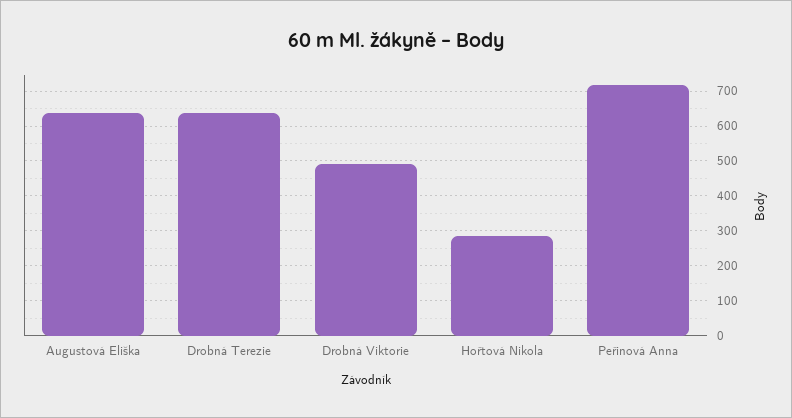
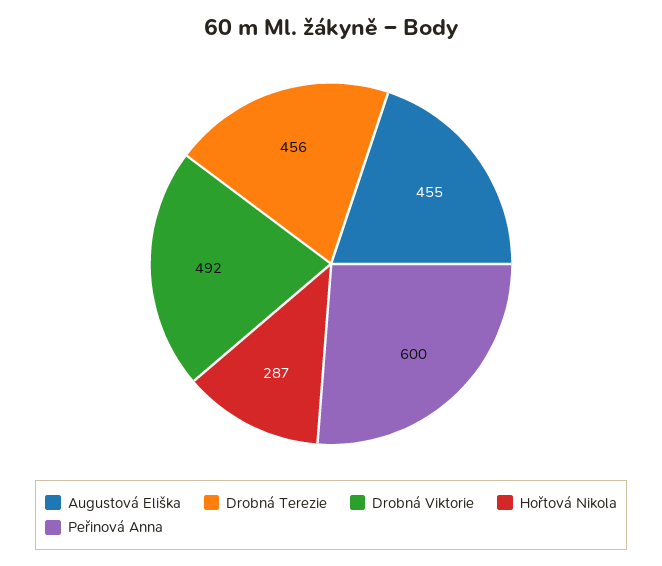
Augustová Eliška: 640 -> 455
Drobná Terezie: 640 -> 456
Peřinová Anna: 720 -> 600

